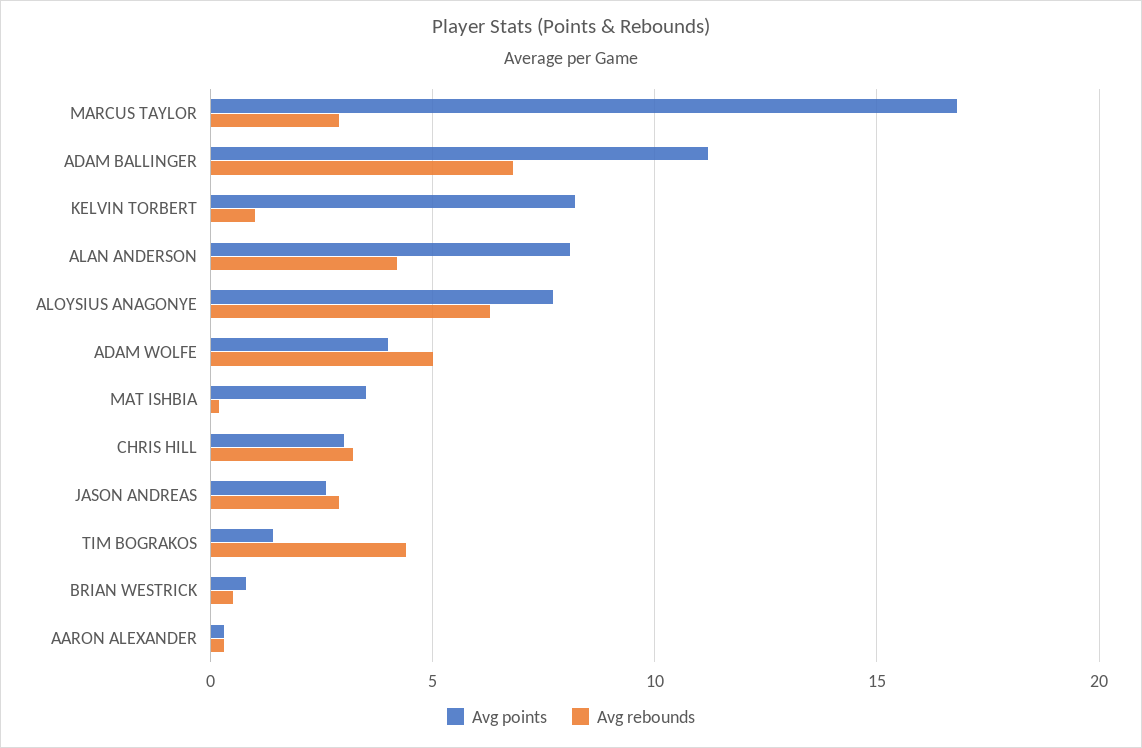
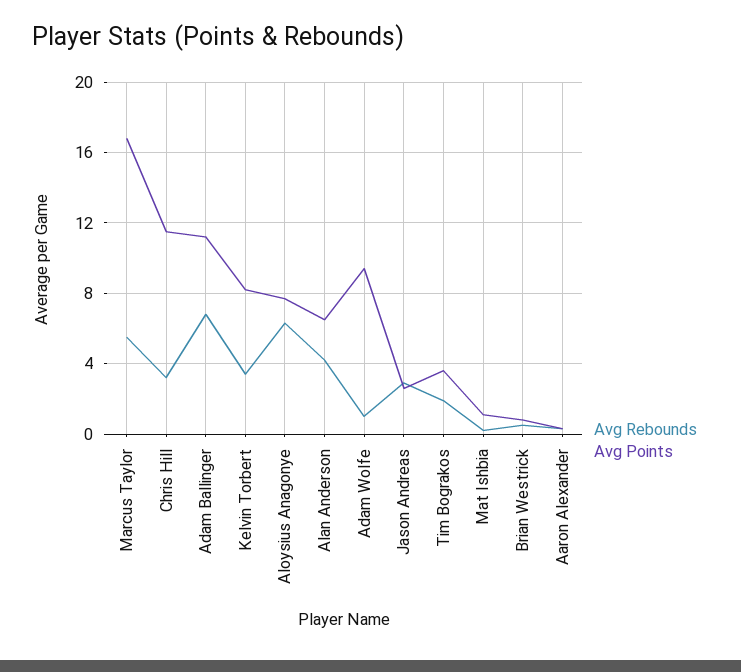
Avg rebounds, MARCUS TAYLOR: 3 -> 5.5
Avg rebounds, KELVIN TORBERT: 1 -> 3.5
Avg points, ALAN ANDERSON: 8 -> 6.5
Avg points, ADAM WOLFE: 4 -> 9.5
Avg rebounds, ADAM WOLFE: 5 -> 1
Avg points, MAT ISHBIA: 3.5 -> 1
Avg points, CHRIS HILL: 3 -> 11.5
Avg points, TIM BOGRAKOS: 1.5 -> 3.5
Avg rebounds, TIM BOGRAKOS: 4.5 -> 2

